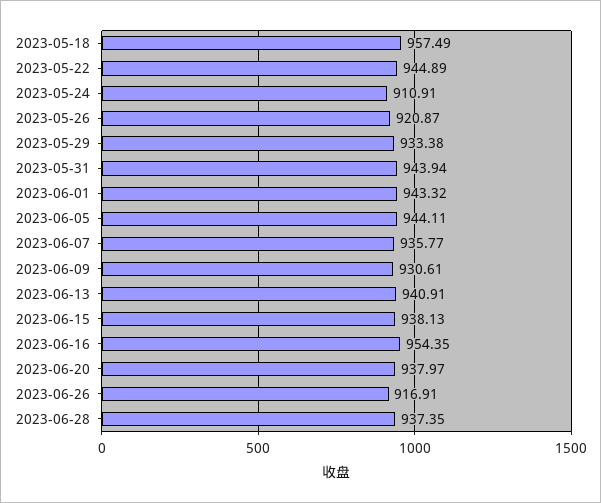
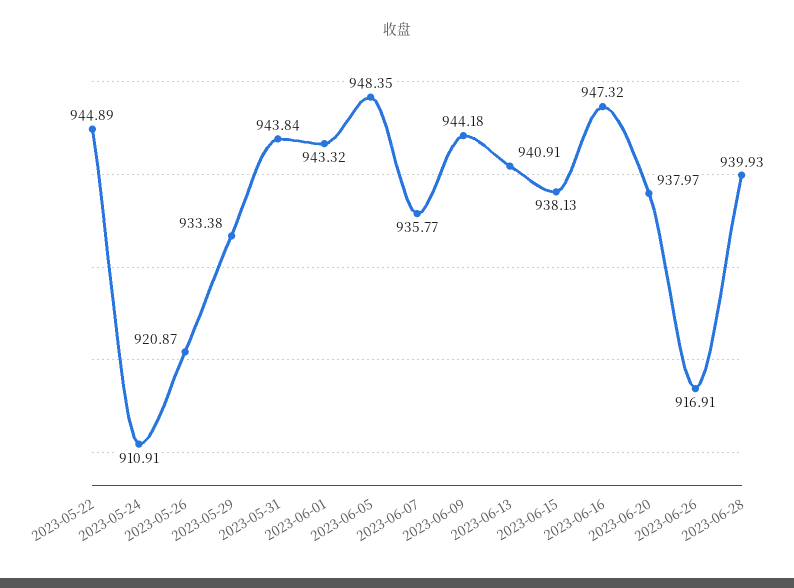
2023-05-18: 957.49 -> none
2023-05-31: 943.94 -> 943.84
2023-06-05: 944.11 -> 948.35
2023-06-09: 930.61 -> 944.18
2023-06-16: 954.35 -> 947.32
2023-06-28: 937.35 -> 939.93

